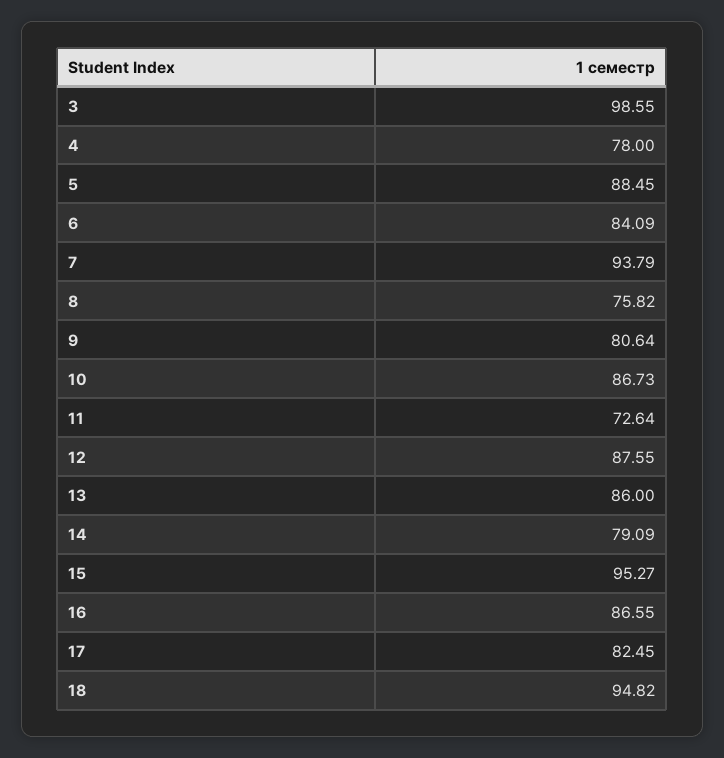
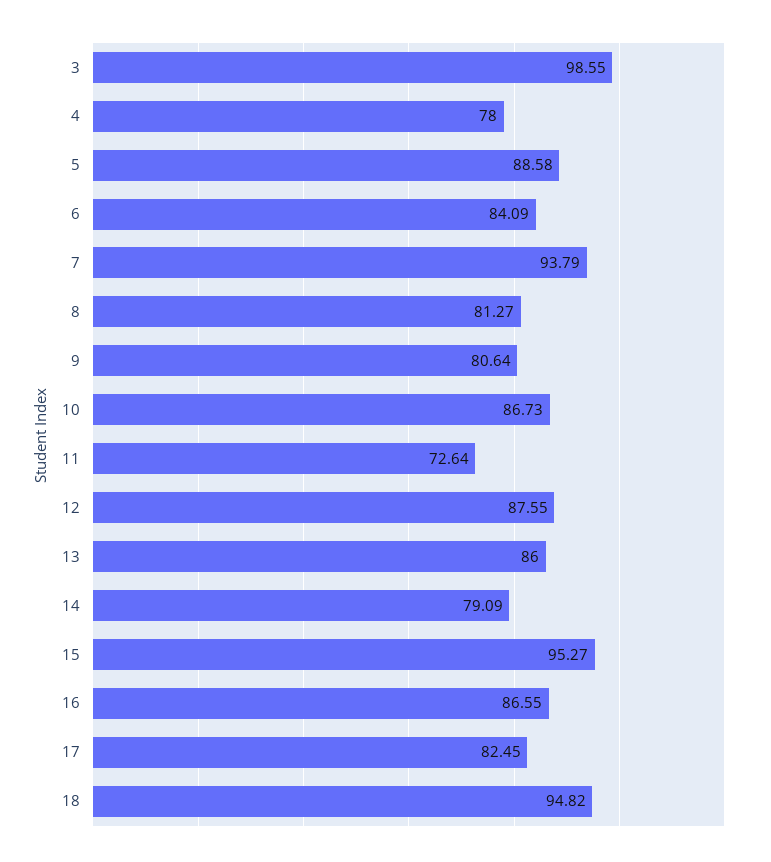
5: 88.45 -> 88.58
8: 75.82 -> 81.27

